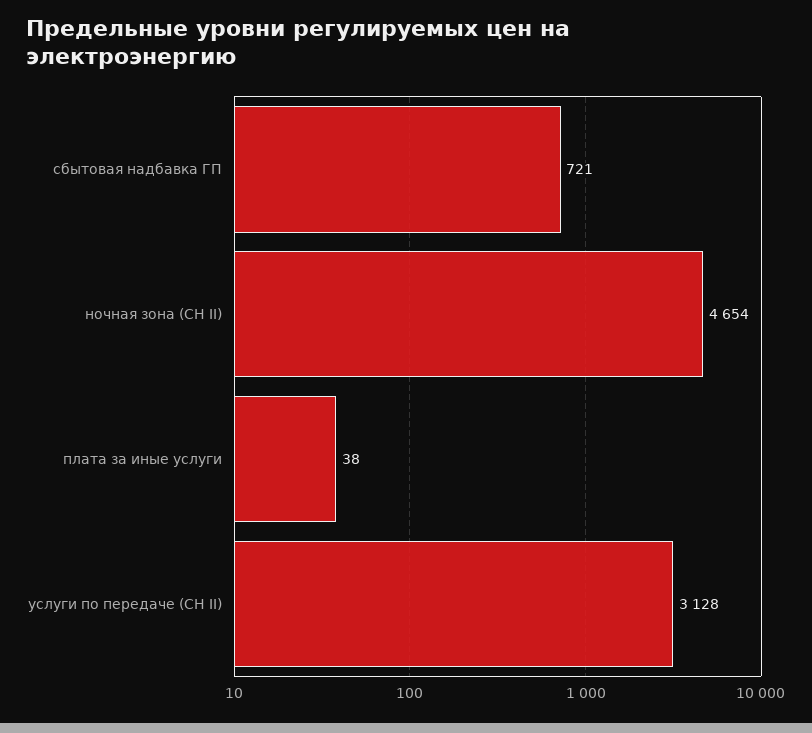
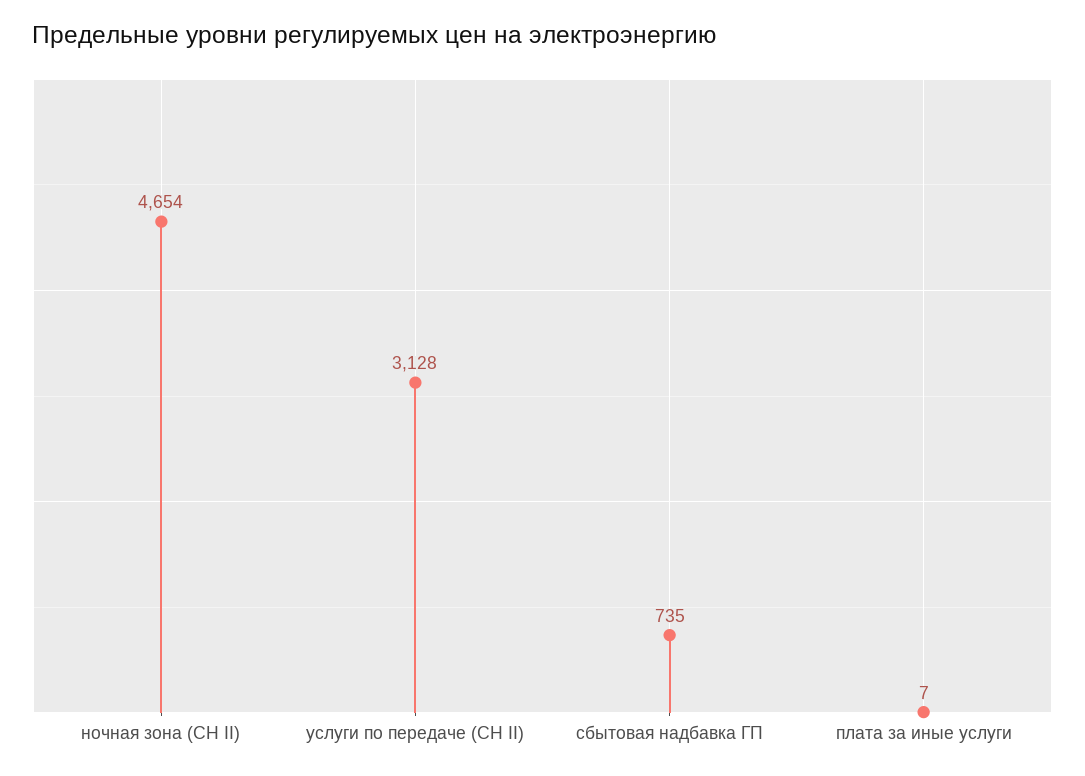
сбытовая надбавка ГП: 721 -> 735
плата за иные услуги: 38 -> 7

